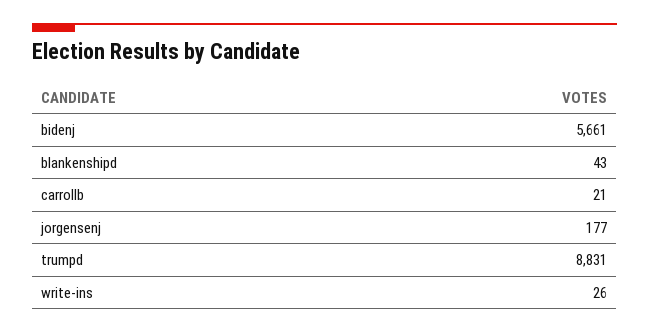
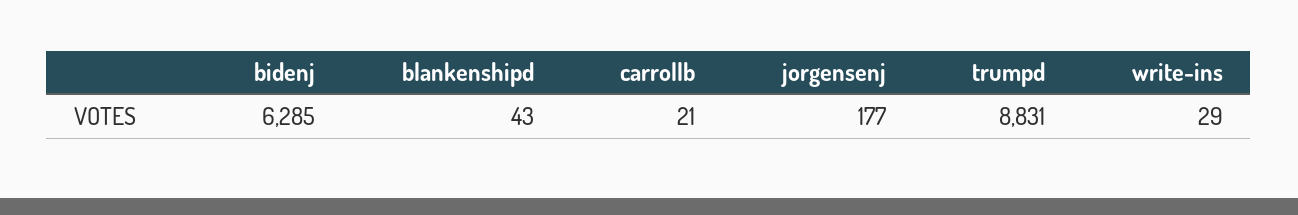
bidenj: 5661 -> 6285
write-ins: 26 -> 29

